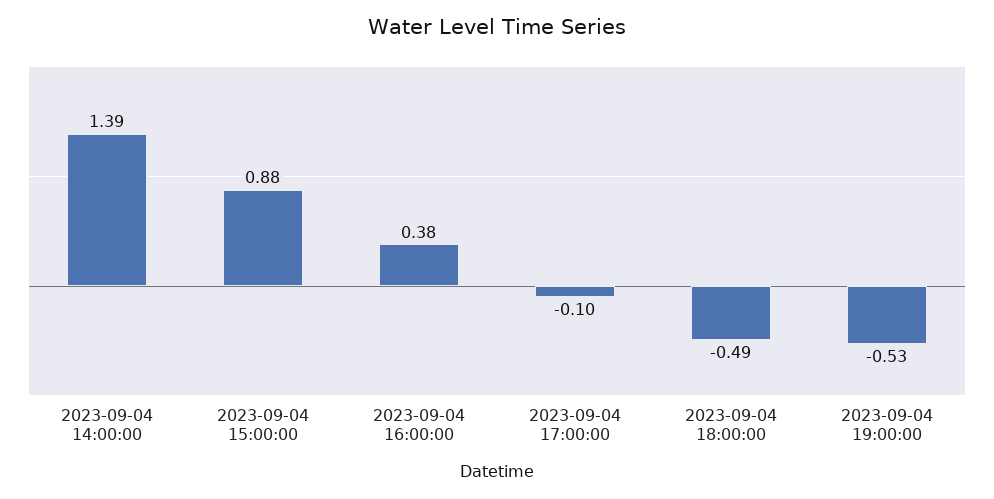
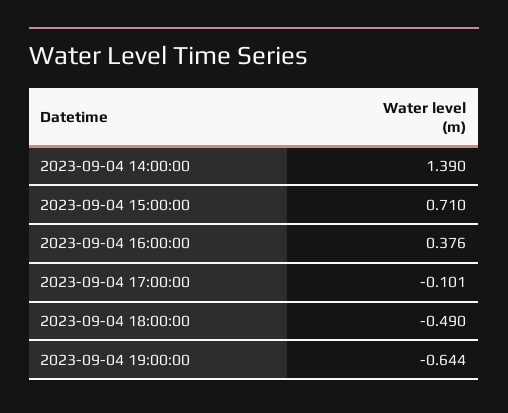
2023-09-04 15:00:00: 0.88 -> 0.71
2023-09-04 19:00:00: -0.53 -> -0.644

